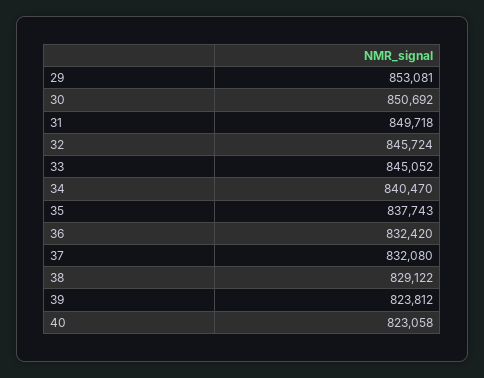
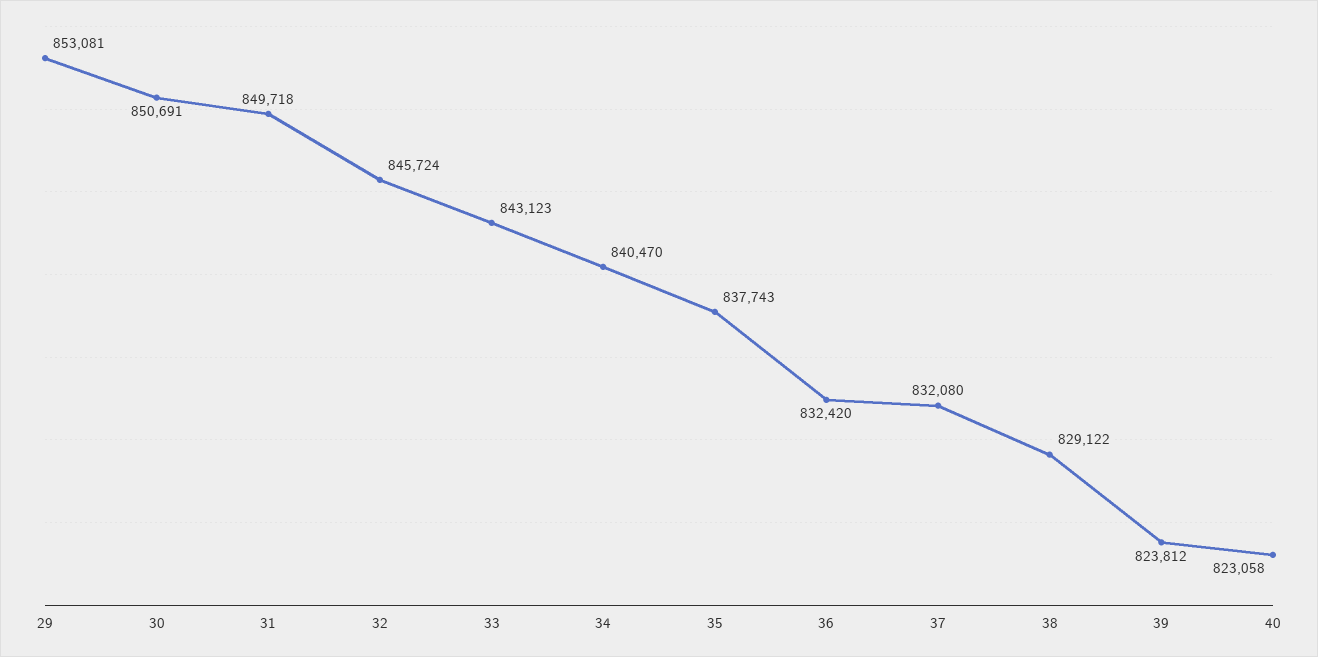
30: 850692 -> 850691
33: 845052 -> 843123

